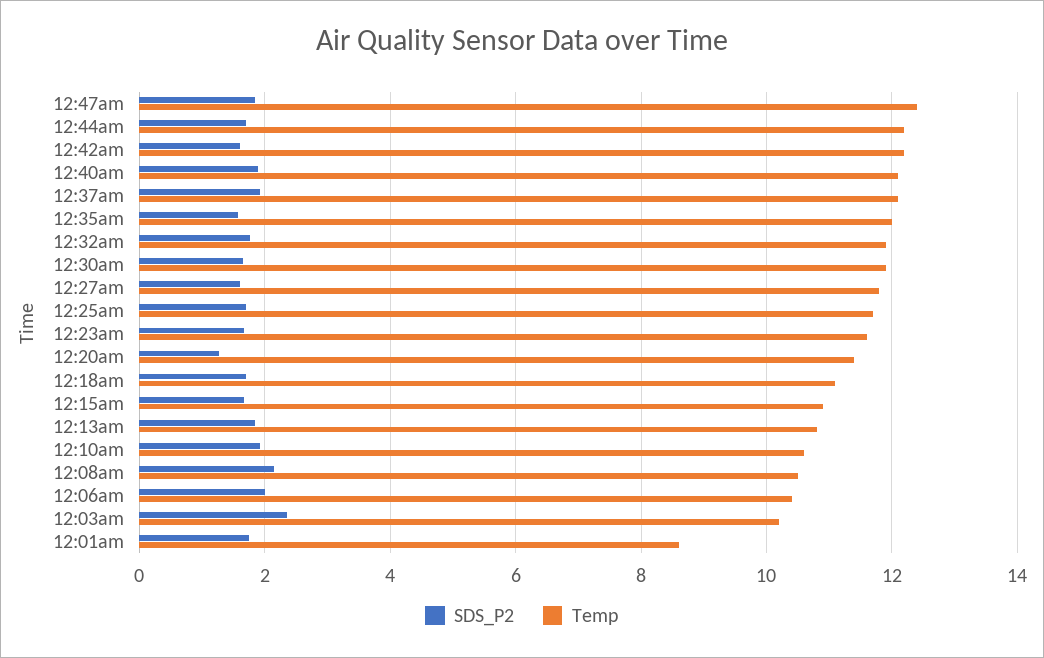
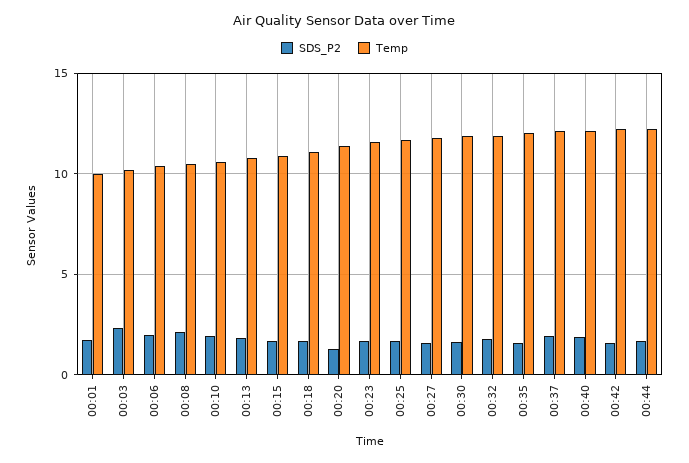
SDS_P2, 12:47am: 1.8 -> none
Temp, 12:47am: 12.4 -> none
Temp, 12:01am: 8.6 -> 10

